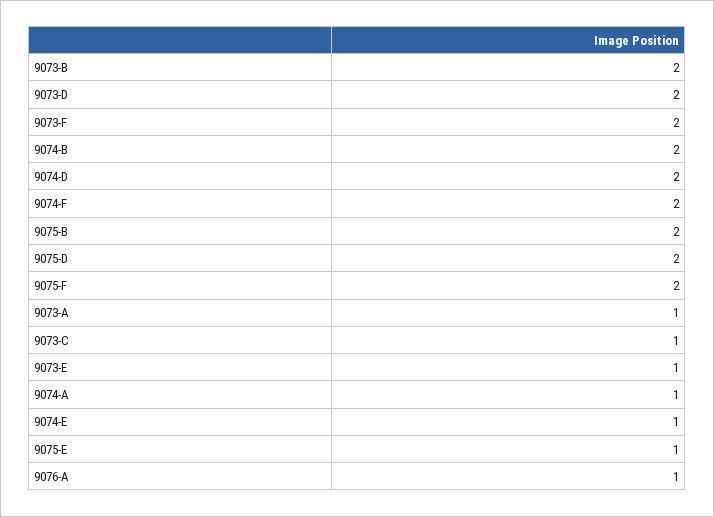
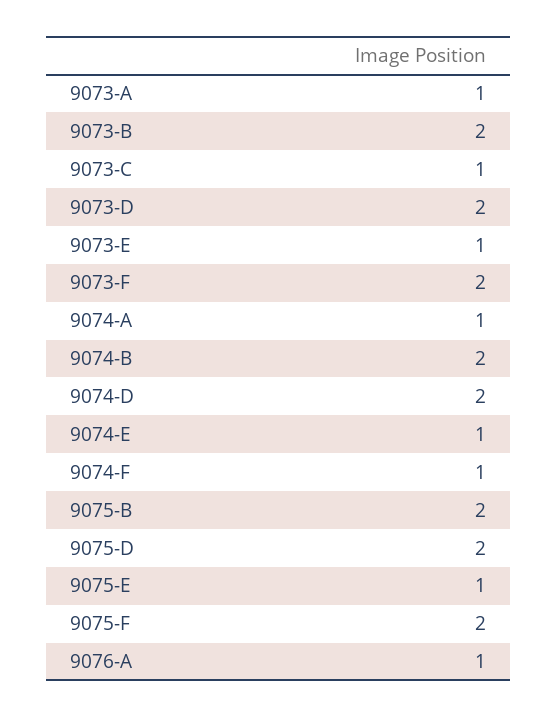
9074-F: 2 -> 1

